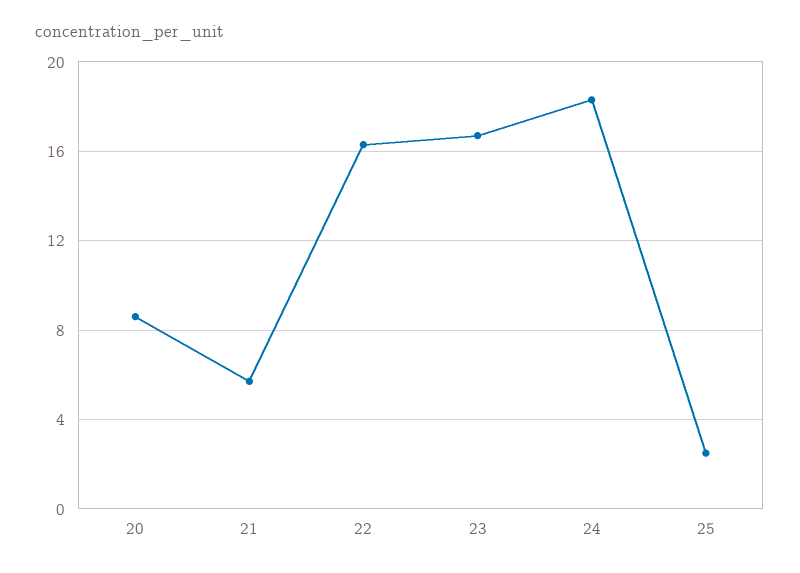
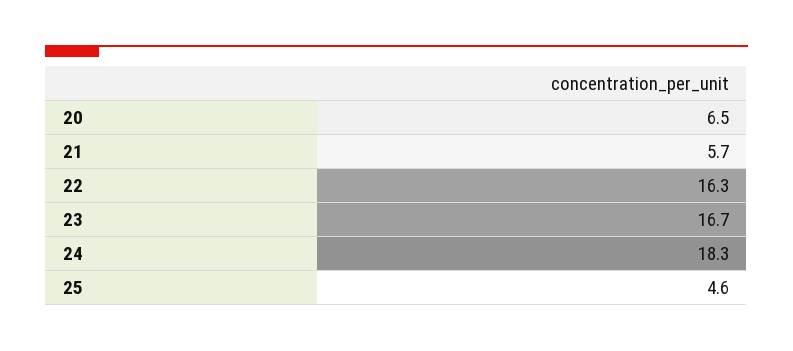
20: 8.5 -> 6.5
25: 2.5 -> 4.6

